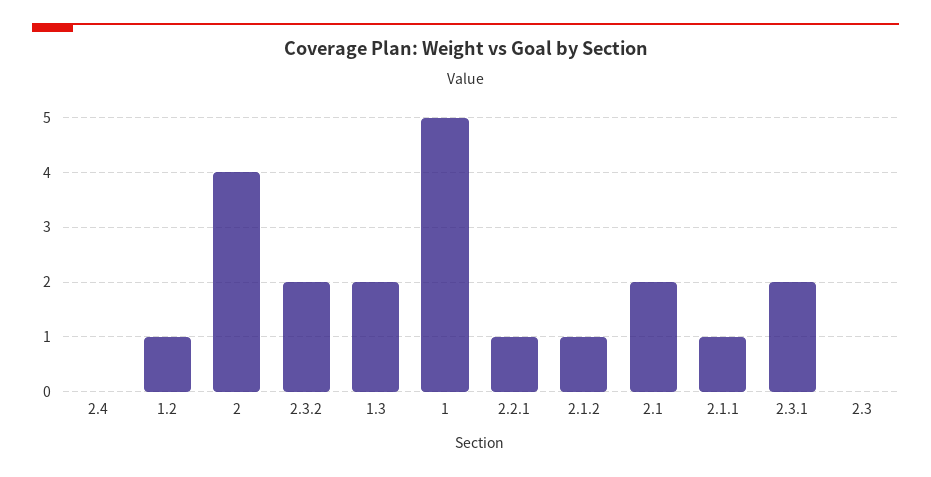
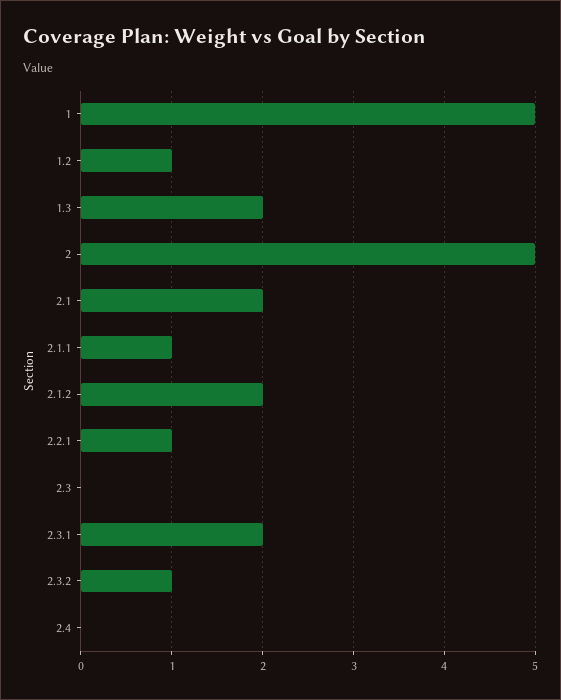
2: 4 -> 5
2.3.2: 2 -> 1
2.1.2: 1 -> 2

